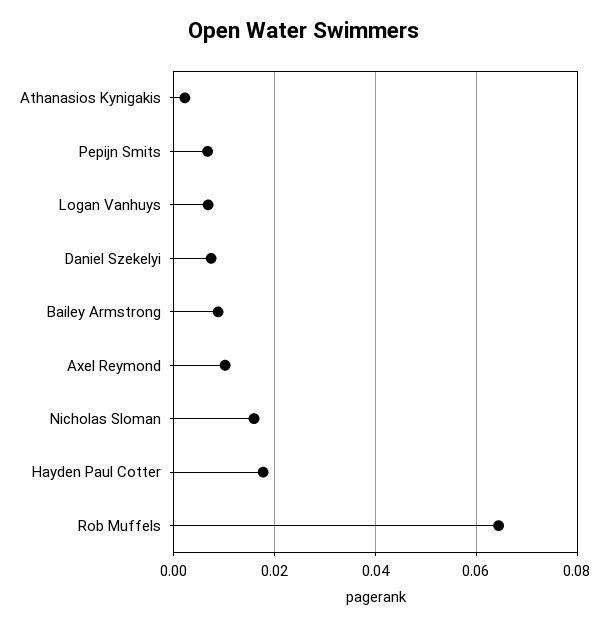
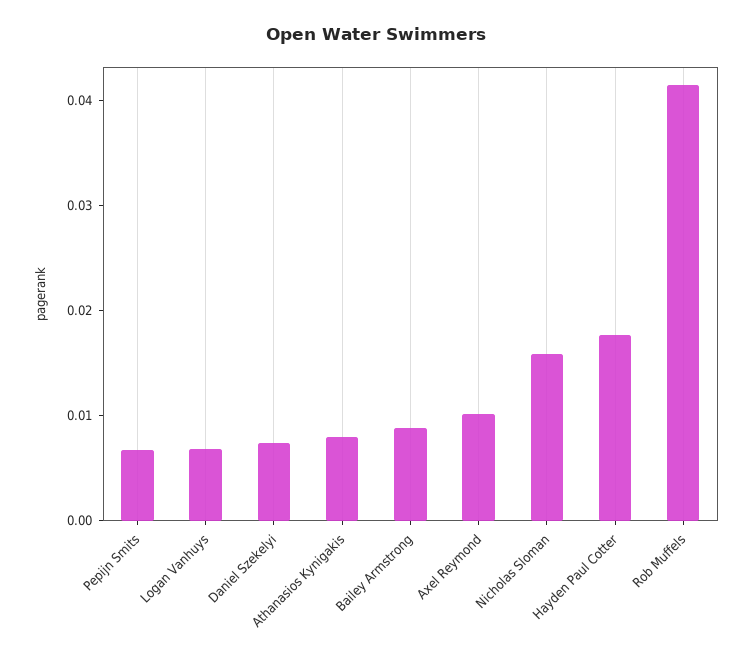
Athanasios Kynigakis: 0.002 -> 0.008
Rob Muffels: 0.064 -> 0.042

